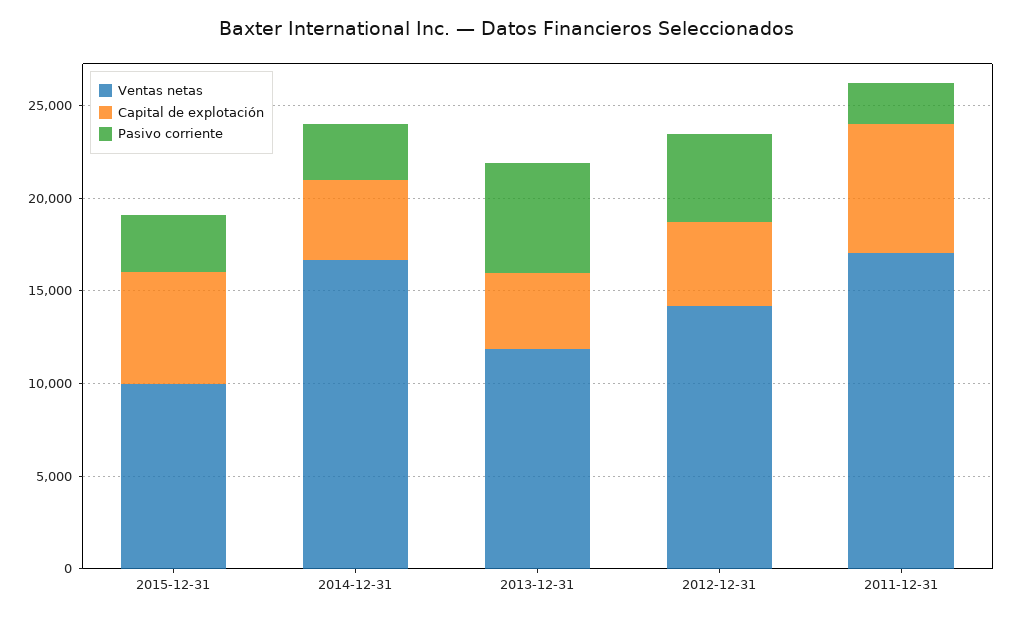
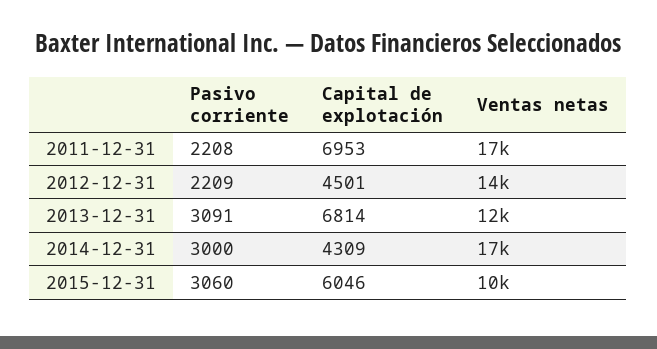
Capital de explotación, 2013-12-31: 4000 -> 6814
Pasivo corriente, 2013-12-31: 6000 -> 3091
Pasivo corriente, 2012-12-31: 5000 -> 2209

